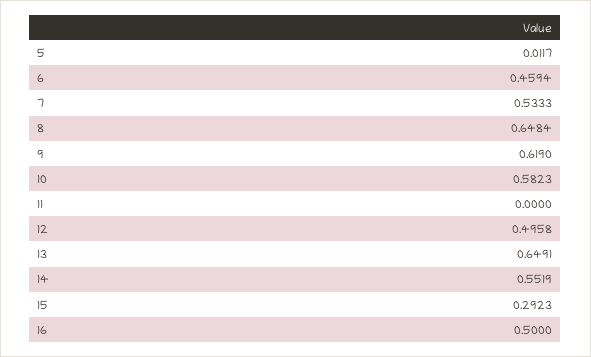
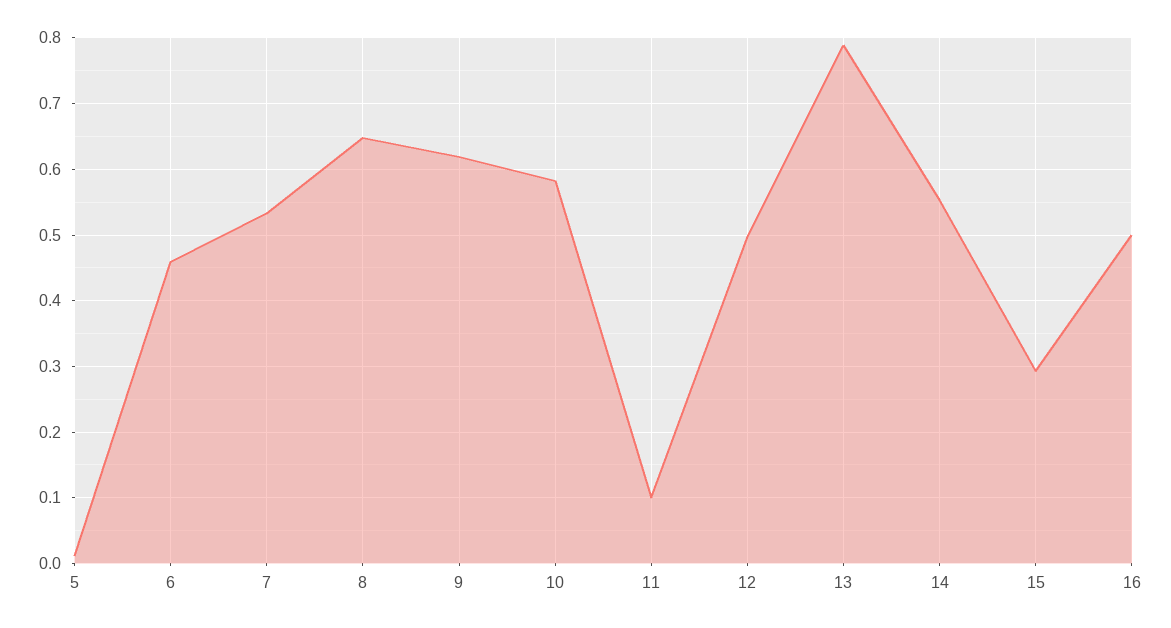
11: 0 -> 0.1
13: 0.6491 -> 0.79

